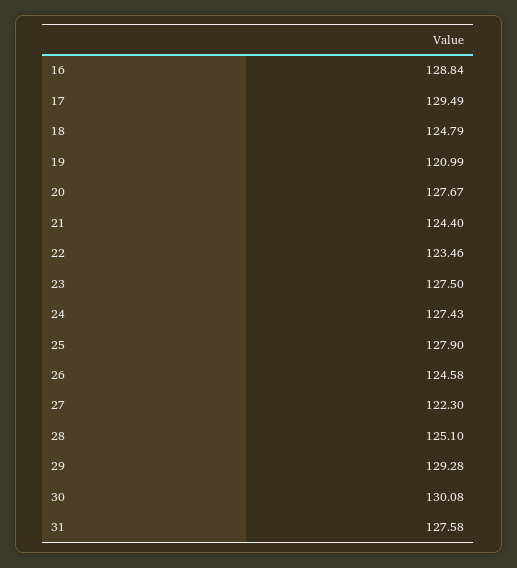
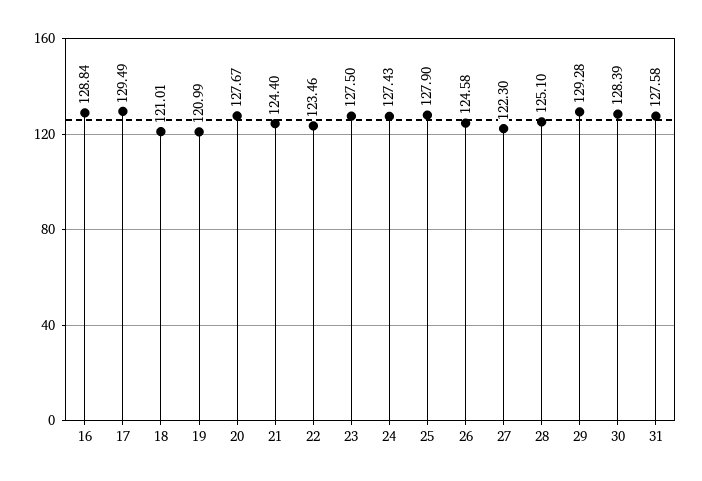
18: 124.79 -> 121.01
30: 130.08 -> 128.39

